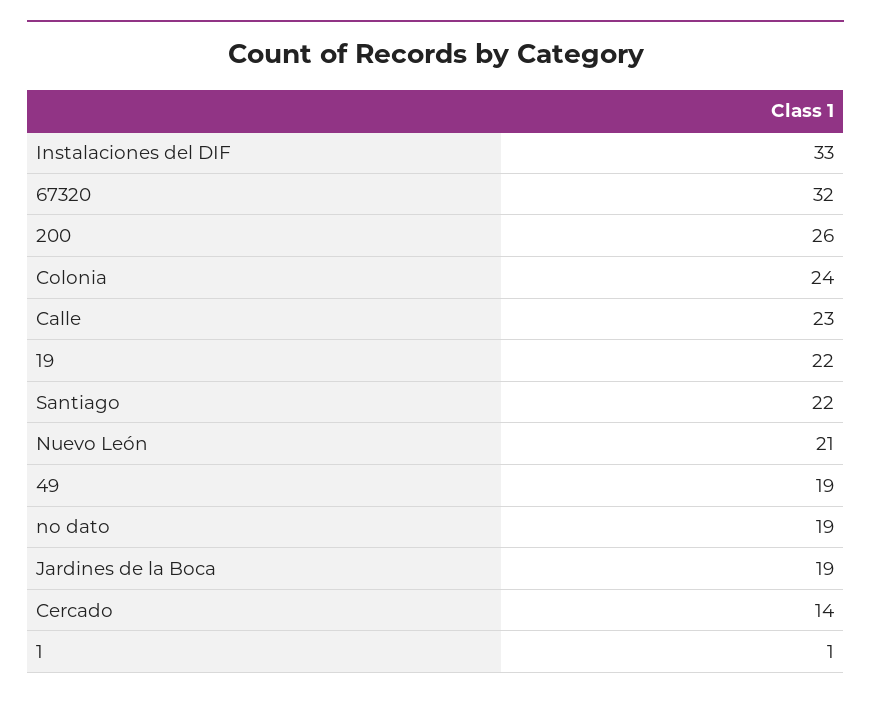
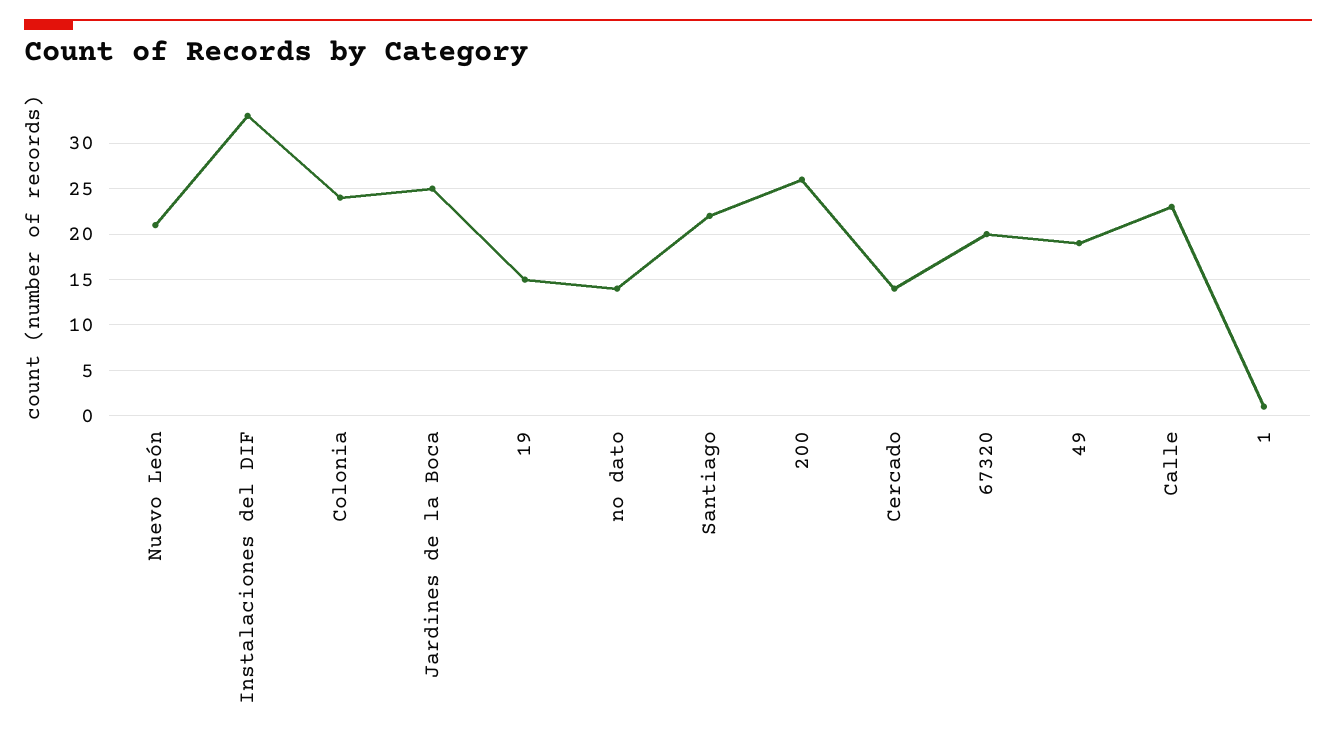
67320: 32 -> 20
19: 22 -> 15
no dato: 19 -> 14
Jardines de la Boca: 19 -> 25

